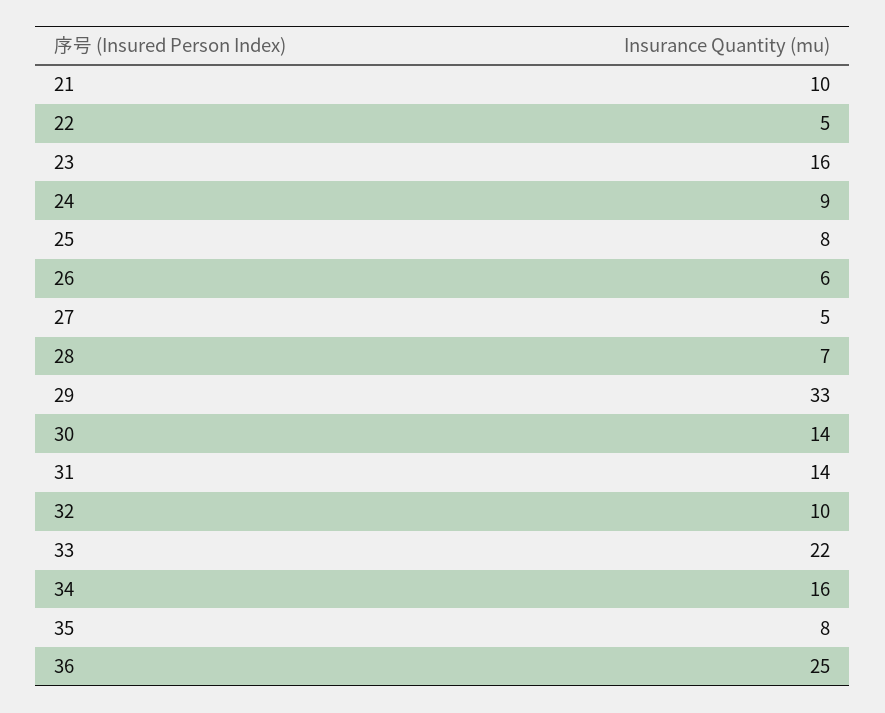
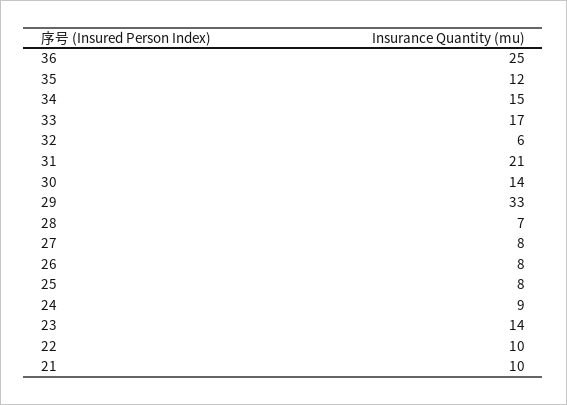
22: 5 -> 10
23: 16 -> 14
26: 6 -> 8
27: 5 -> 8
31: 14 -> 21
32: 10 -> 6
33: 22 -> 17
34: 16 -> 15
35: 8 -> 12

